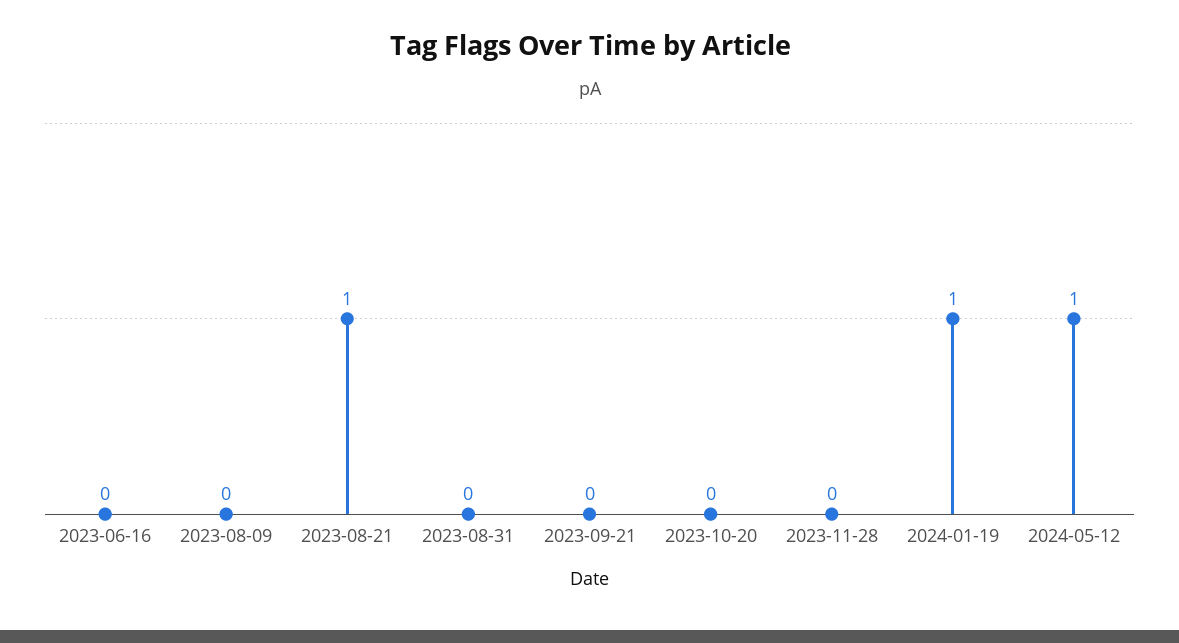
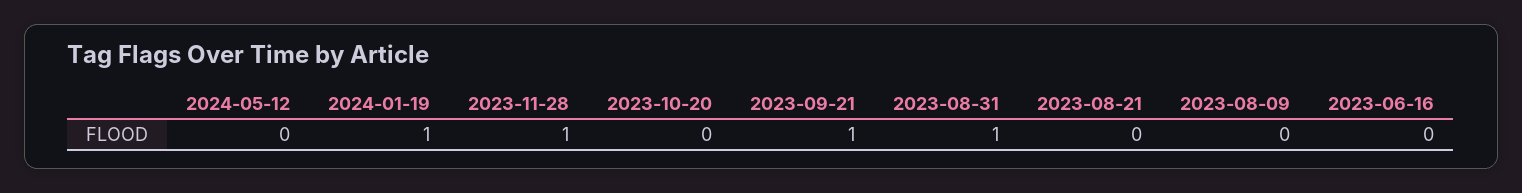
2023-08-21: 1 -> 0
2023-08-31: 0 -> 1
2023-09-21: 0 -> 1
2023-11-28: 0 -> 1
2024-05-12: 1 -> 0

